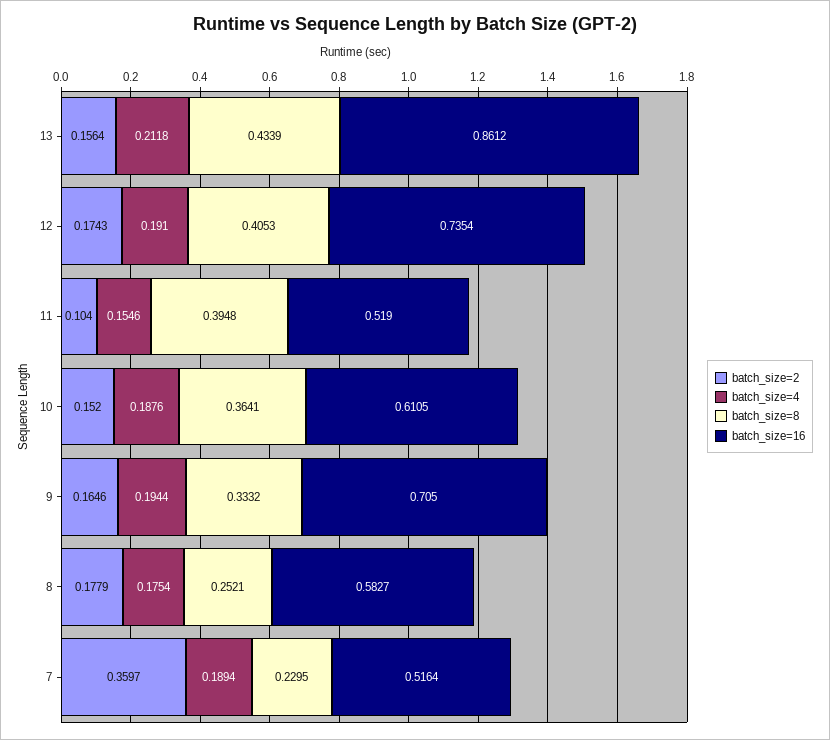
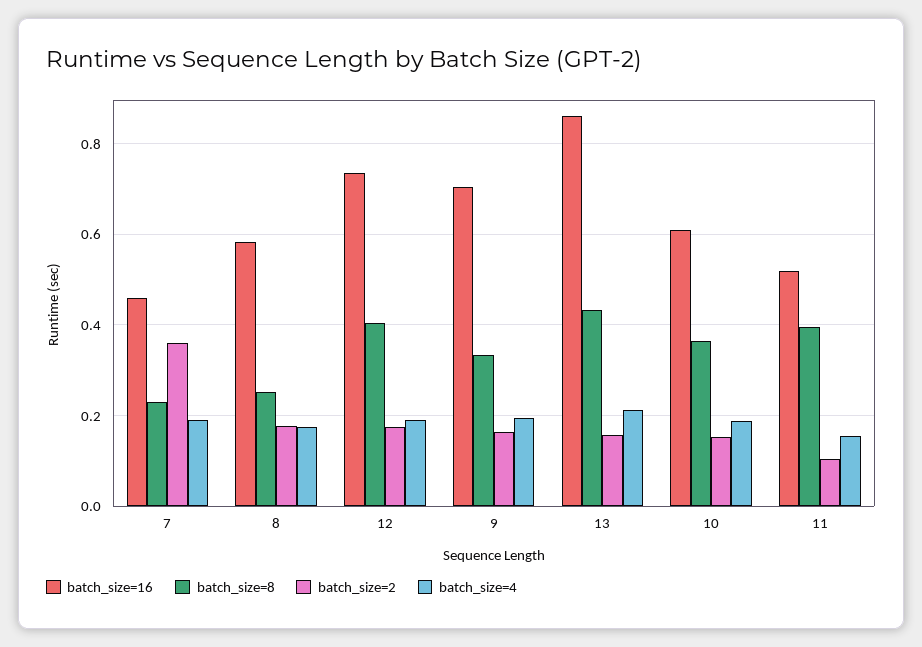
batch_size=16, 7: 0.5164 -> 0.46

